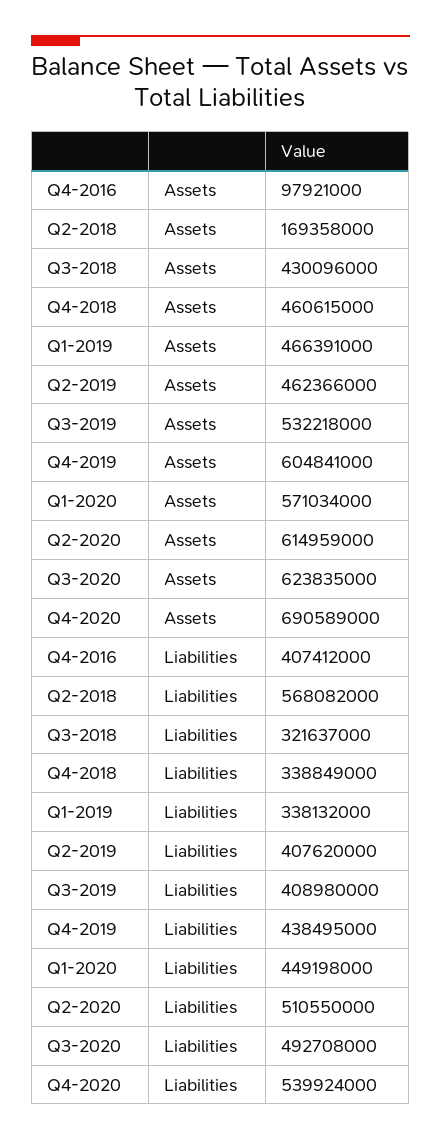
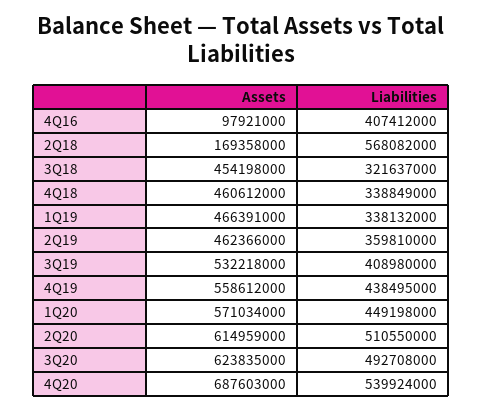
Q3-2018, Assets: 430096000 -> 454198000
Q4-2018, Assets: 460615000 -> 460612000
Q4-2019, Assets: 604841000 -> 558612000
Q4-2020, Assets: 690589000 -> 687603000
Q2-2019, Liabilities: 407620000 -> 359810000

